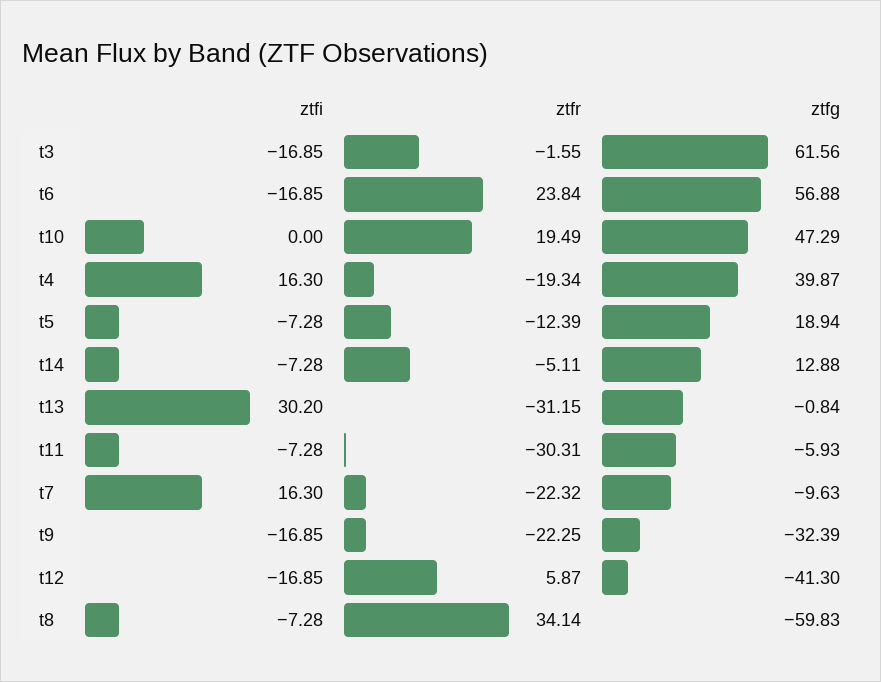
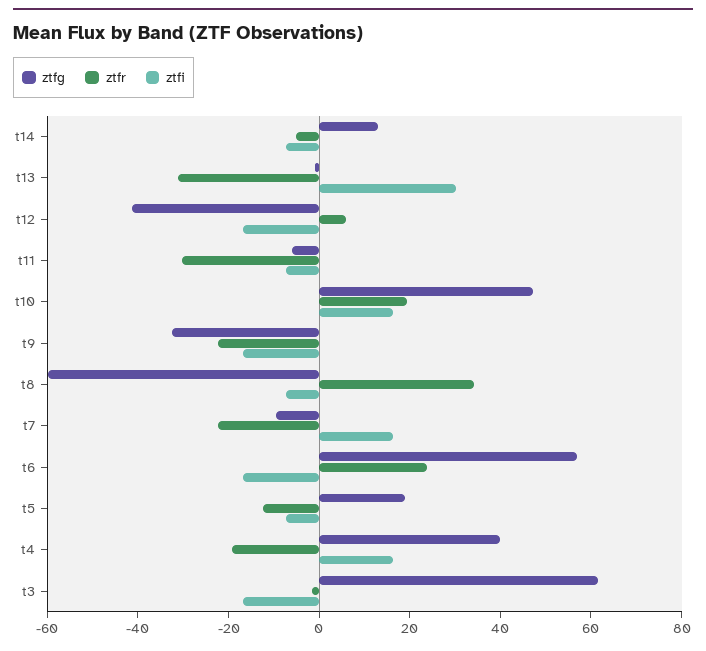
ztfi, t10: 0 -> 15

